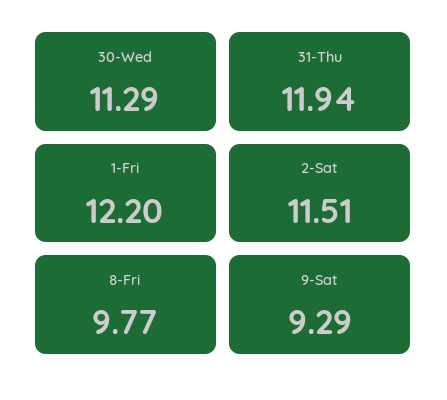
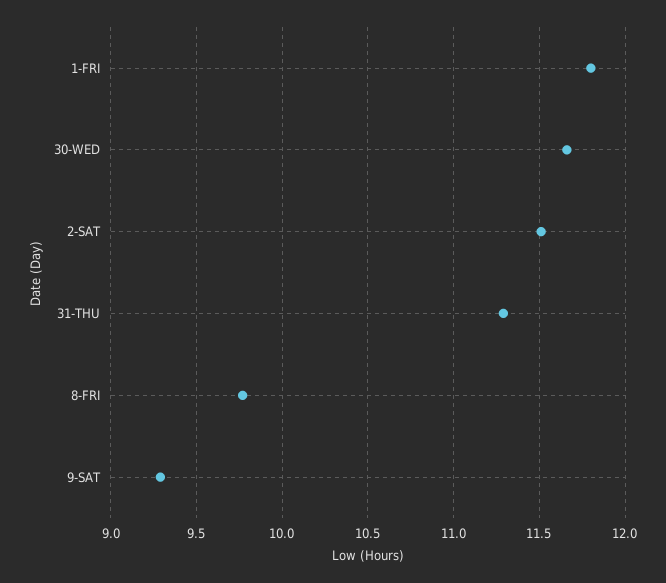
30-Wed: 11.29 -> 11.65
31-Thu: 11.94 -> 11.3
1-Fri: 12.2 -> 11.8

